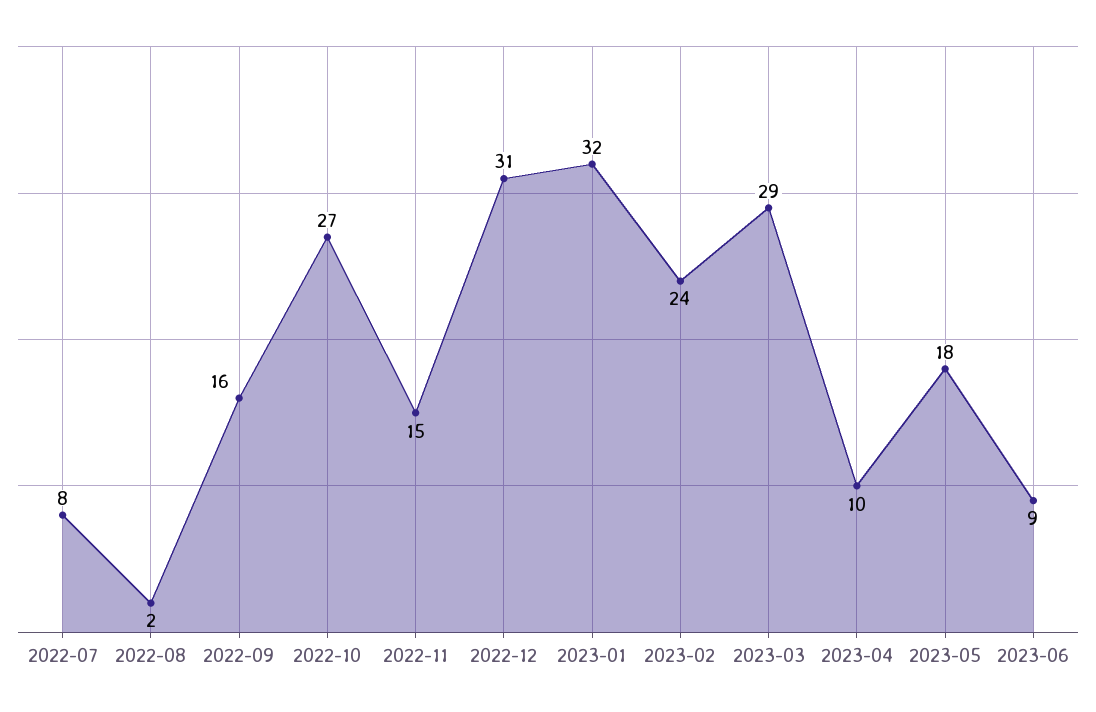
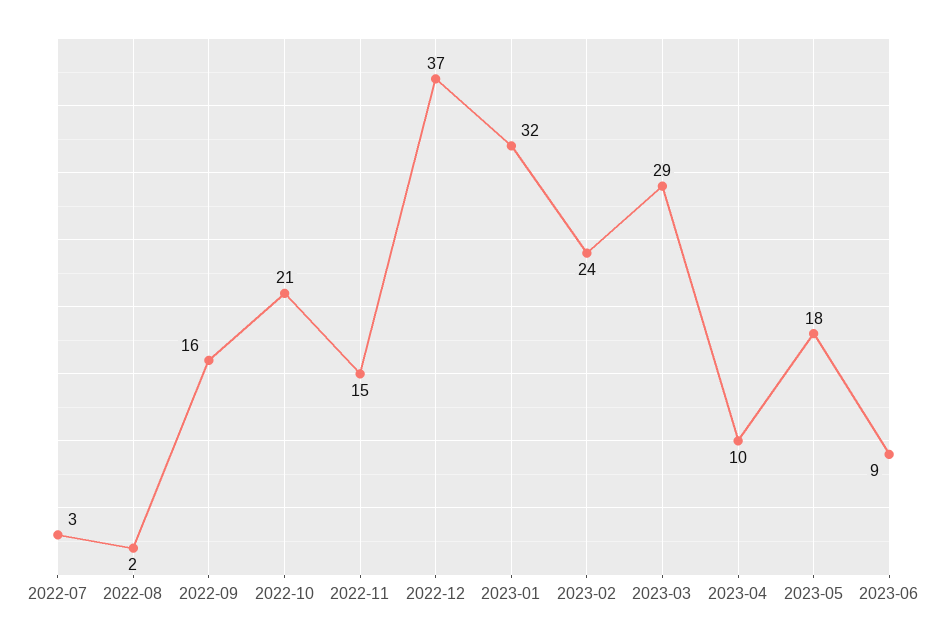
2022-07: 8 -> 3
2022-10: 27 -> 21
2022-12: 31 -> 37

